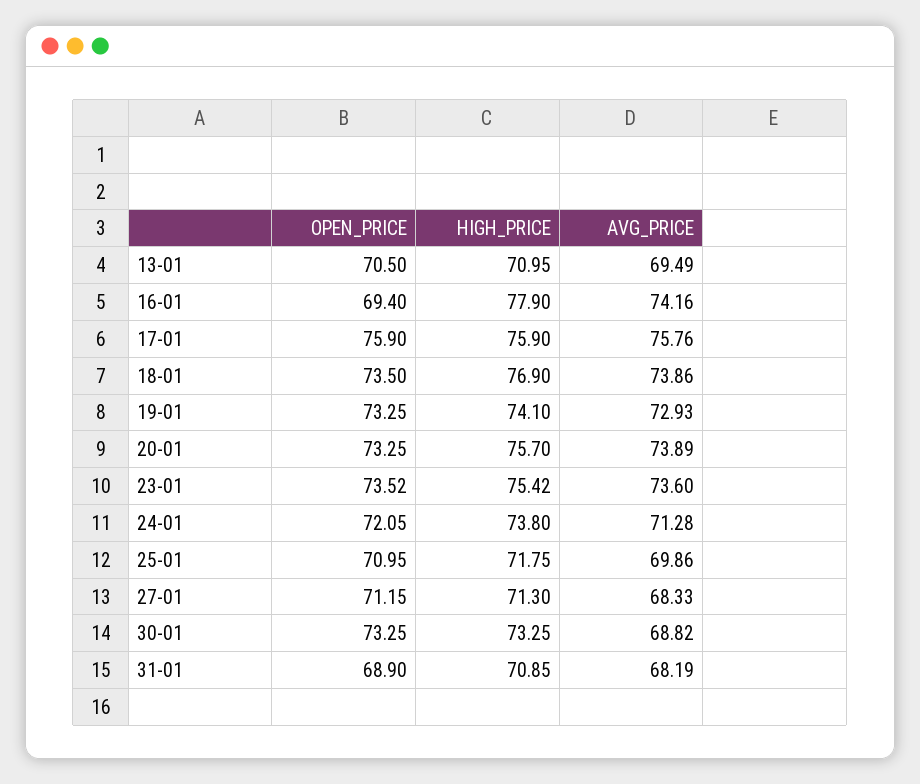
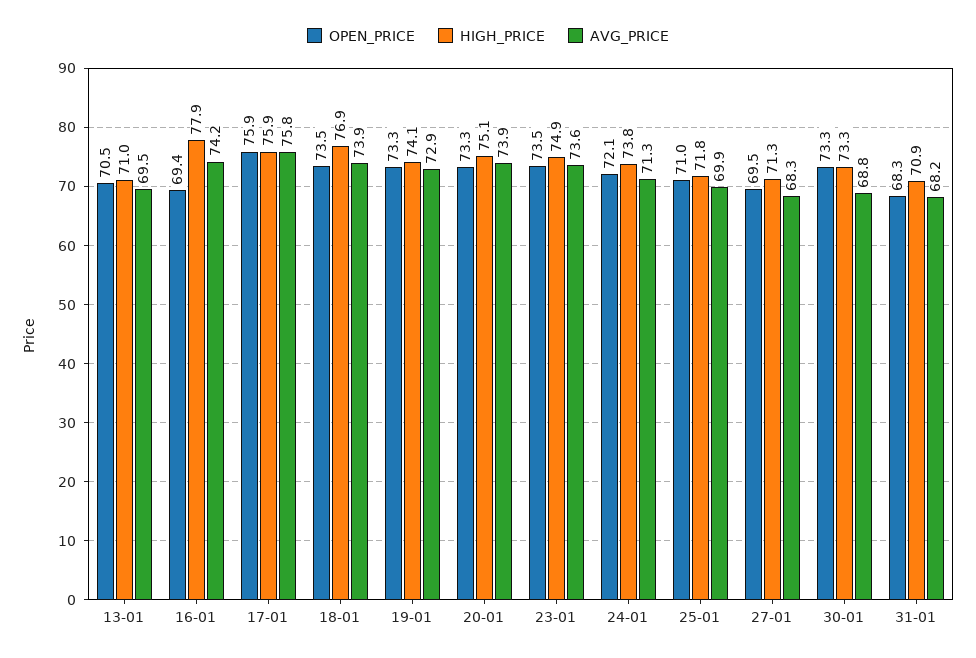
HIGH_PRICE, 20-01: 75.7 -> 75.1
HIGH_PRICE, 23-01: 75.42 -> 74.9
OPEN_PRICE, 27-01: 71.15 -> 69.5
OPEN_PRICE, 31-01: 68.9 -> 68.3

